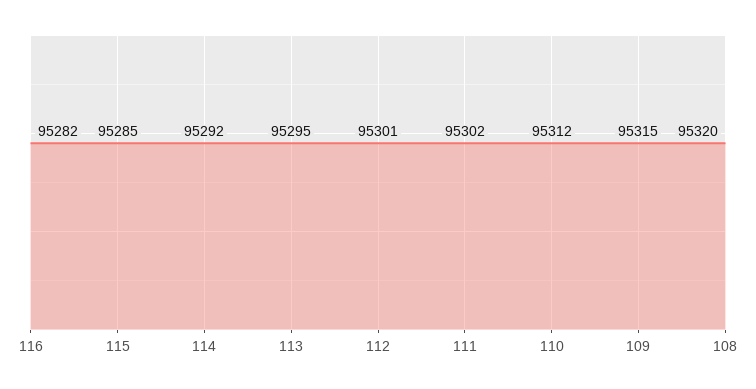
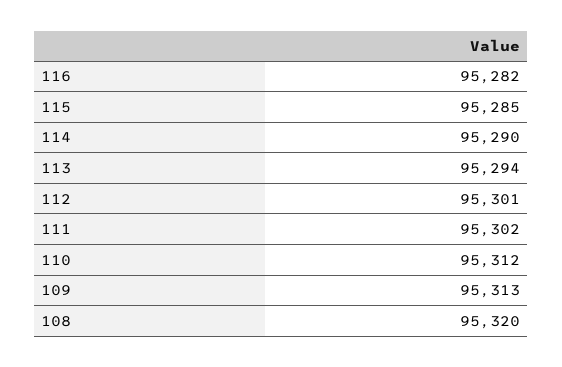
114: 95292 -> 95290
113: 95295 -> 95294
109: 95315 -> 95313

